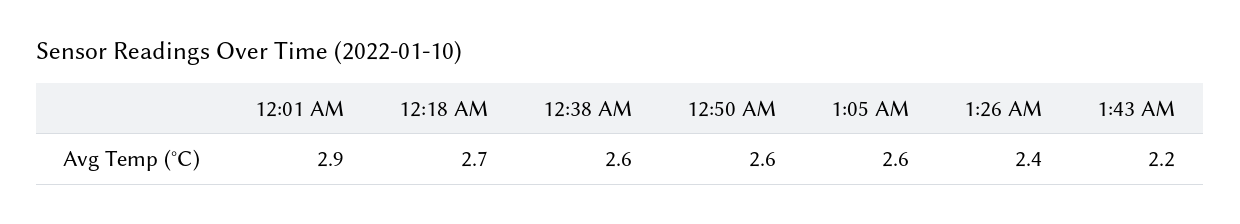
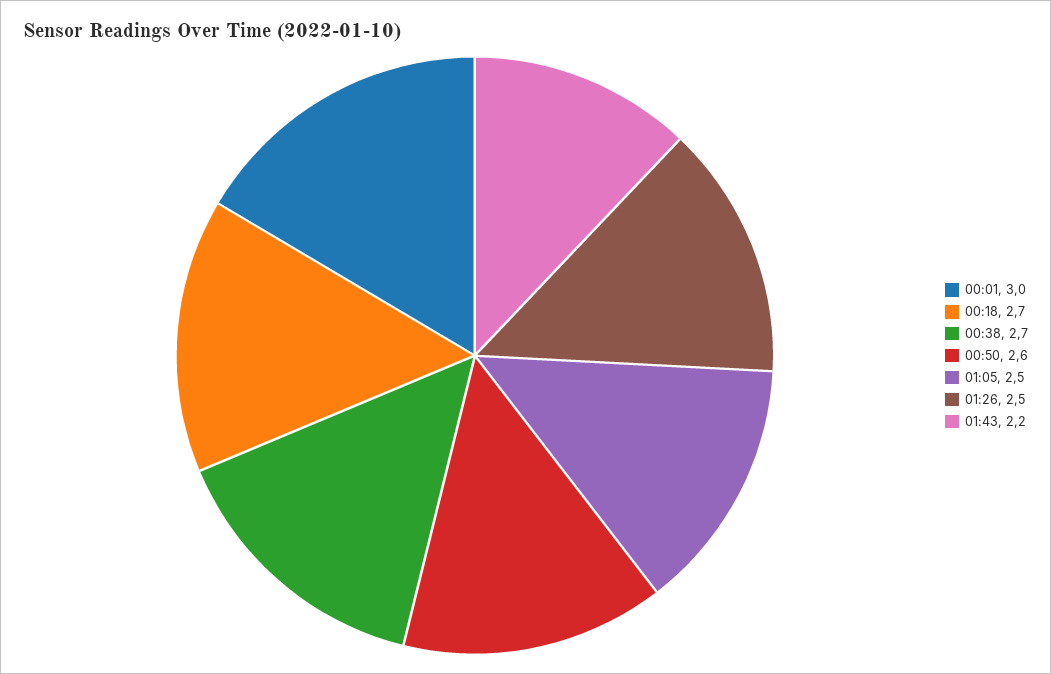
12:01 AM: 2.9 -> 3
12:38 AM: 2.6 -> 2.7
1:05 AM: 2.6 -> 2.5
1:26 AM: 2.4 -> 2.5

